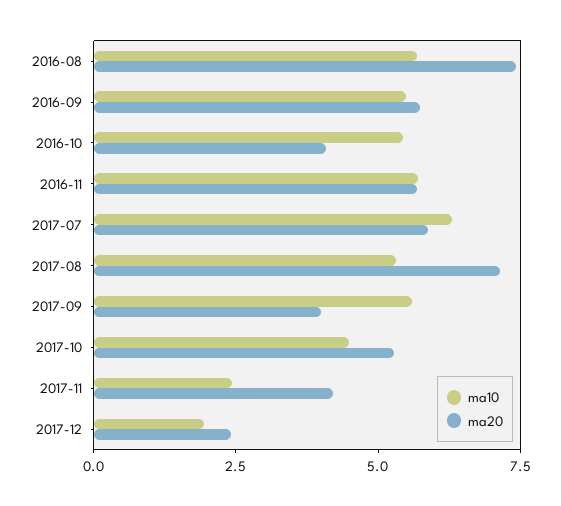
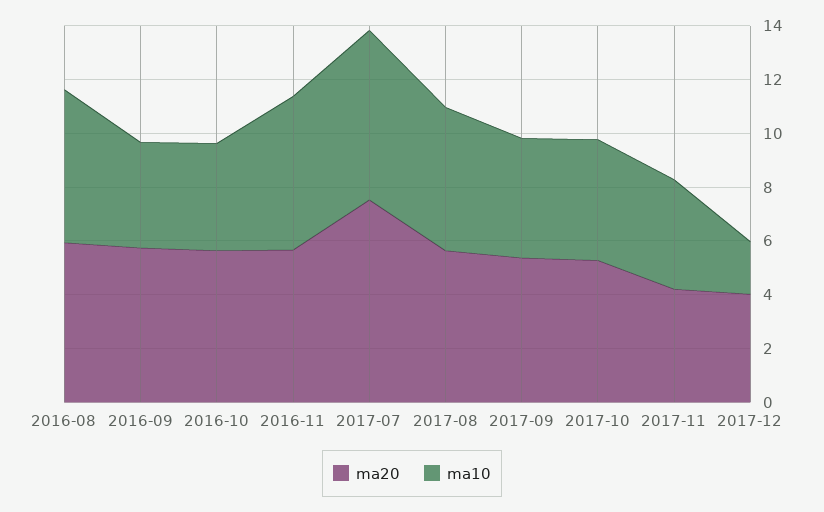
ma20, 2016-08: 7.5 -> 6
ma10, 2016-09: 5.5 -> 4
ma10, 2016-10: 5.5 -> 4
ma20, 2016-10: 4 -> 5.5
ma20, 2017-07: 6 -> 7.5
ma20, 2017-08: 7 -> 5.5
ma10, 2017-09: 5.5 -> 4.5
ma20, 2017-09: 4 -> 5.5
ma10, 2017-11: 2.5 -> 4
ma20, 2017-12: 2.5 -> 4

